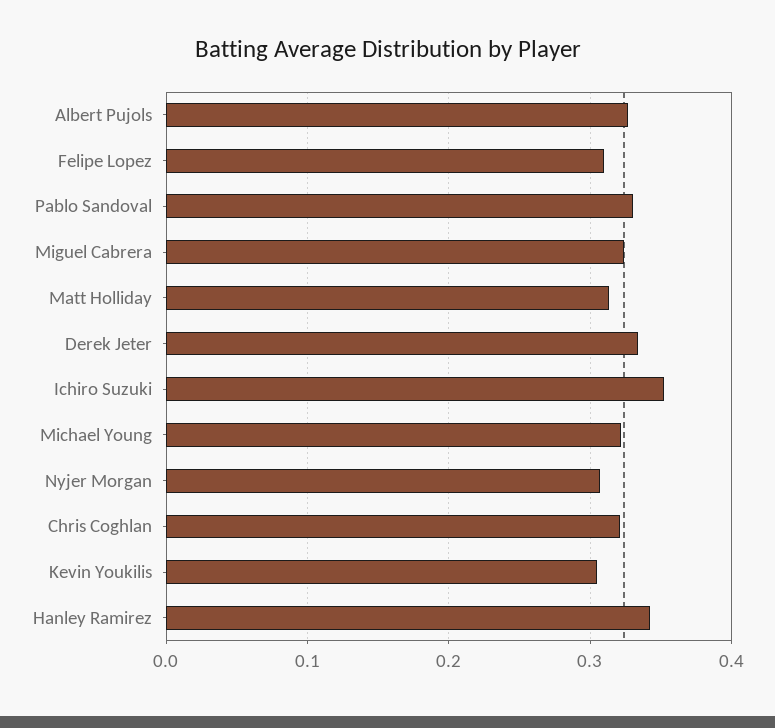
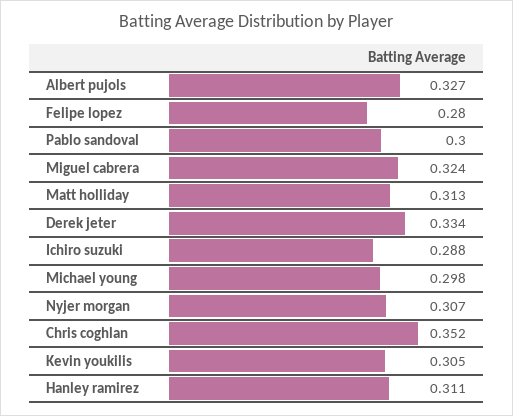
Felipe Lopez: 0.31 -> 0.28
Pablo Sandoval: 0.33 -> 0.3
Ichiro Suzuki: 0.35 -> 0.288
Michael Young: 0.32 -> 0.298
Chris Coghlan: 0.32 -> 0.352
Hanley Ramirez: 0.34 -> 0.311

